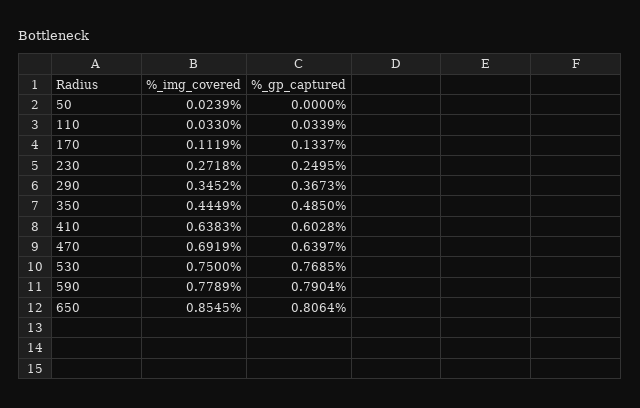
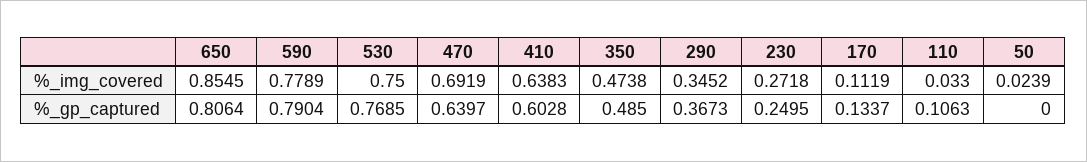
%_gp_captured, 110: 0.0339 -> 0.1063
%_img_covered, 350: 0.4449 -> 0.4738

